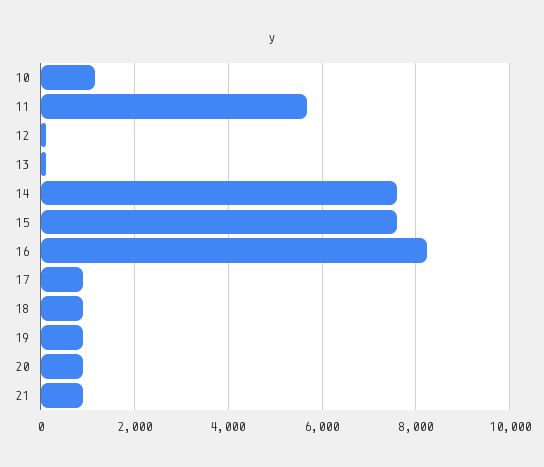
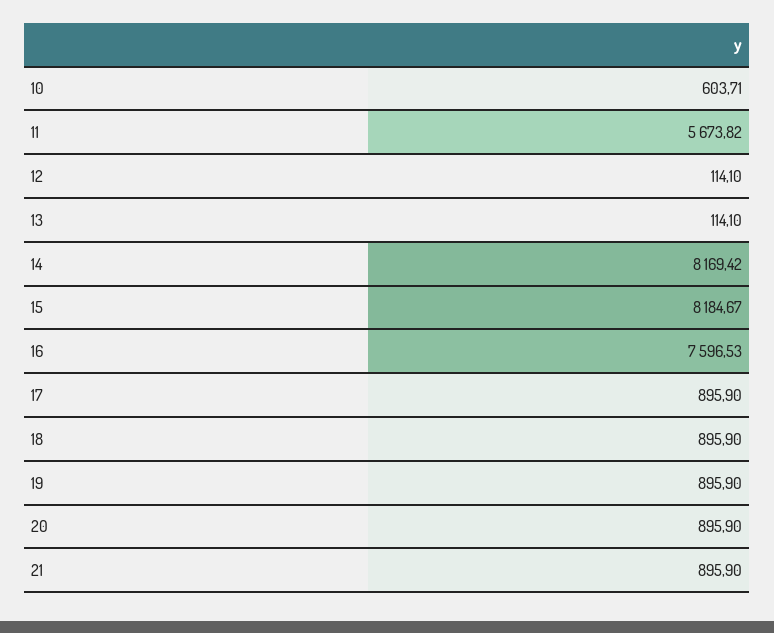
10: 1200 -> 603.71
14: 7600 -> 8169.42
15: 7600 -> 8184.67
16: 8200 -> 7596.53

